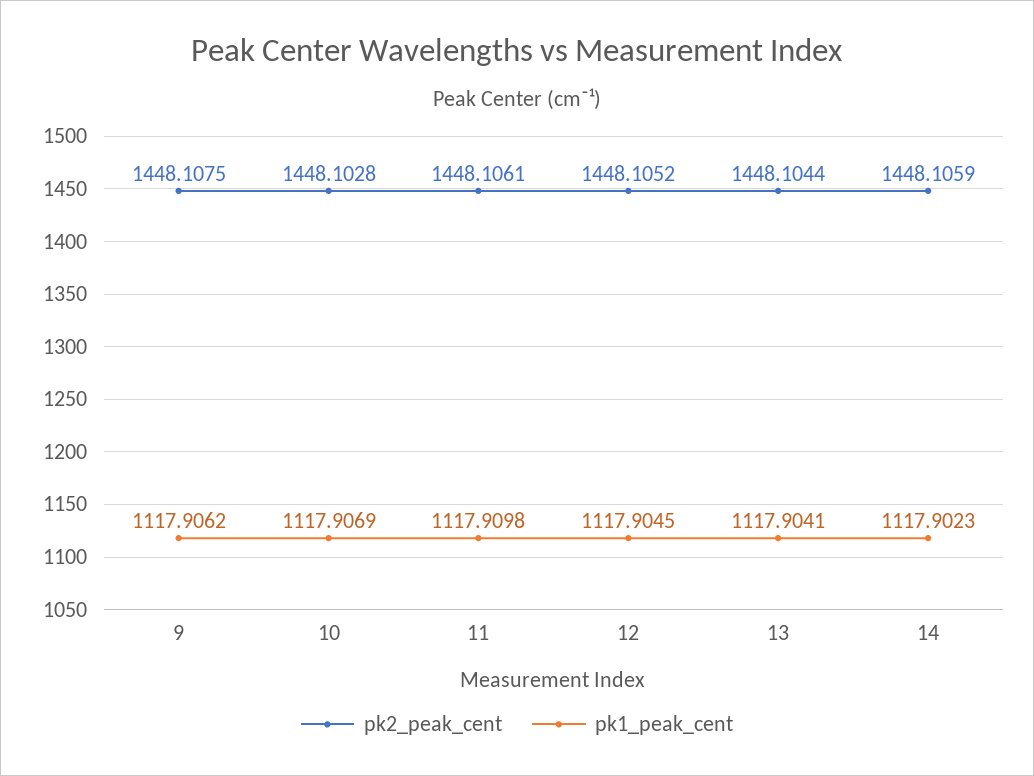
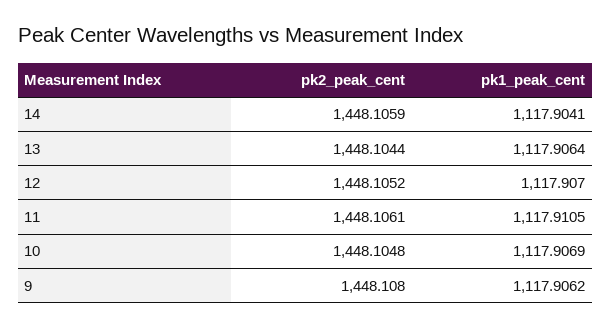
pk2_peak_cent, 9: 1448.1075 -> 1448.108
pk2_peak_cent, 10: 1448.1028 -> 1448.1048
pk1_peak_cent, 11: 1117.9098 -> 1117.9105
pk1_peak_cent, 12: 1117.9045 -> 1117.907
pk1_peak_cent, 13: 1117.9041 -> 1117.9064
pk1_peak_cent, 14: 1117.9023 -> 1117.9041

